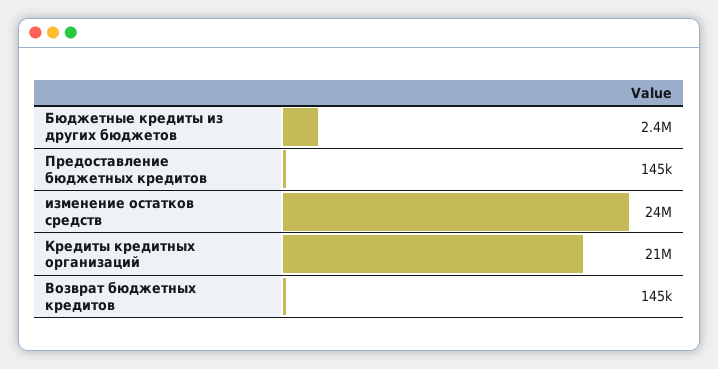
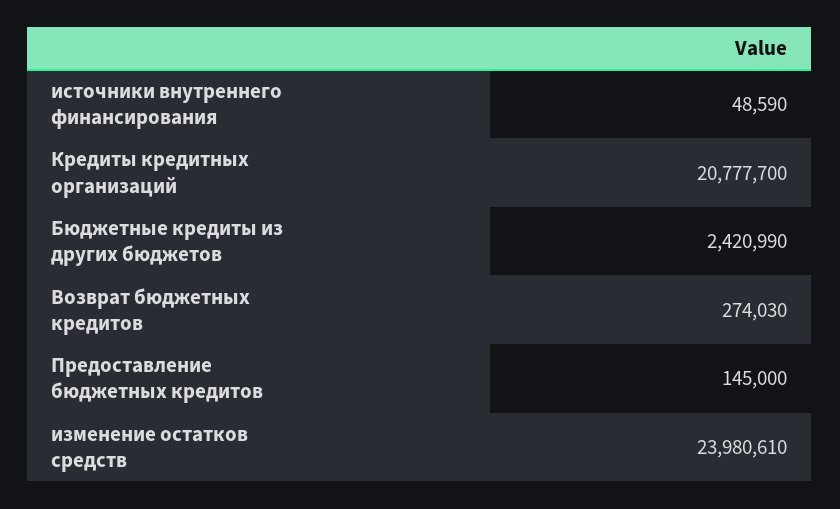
Возврат бюджетных кредитов: 145000 -> 274030
источники внутреннего финансирования: none -> 48590

